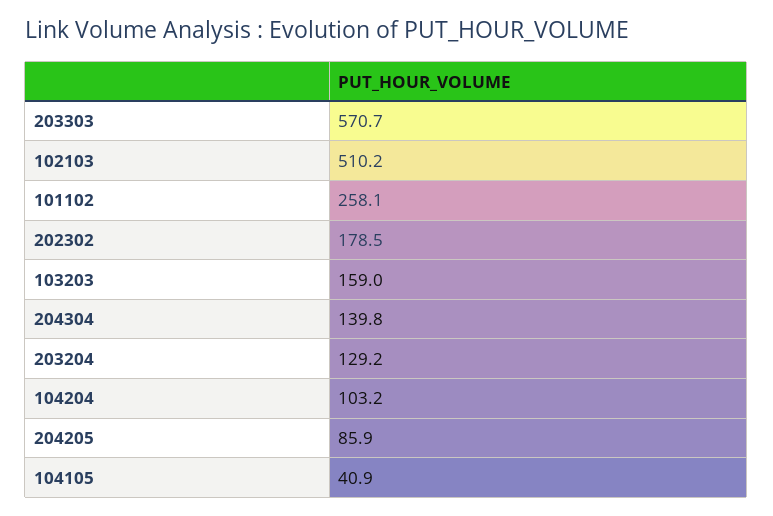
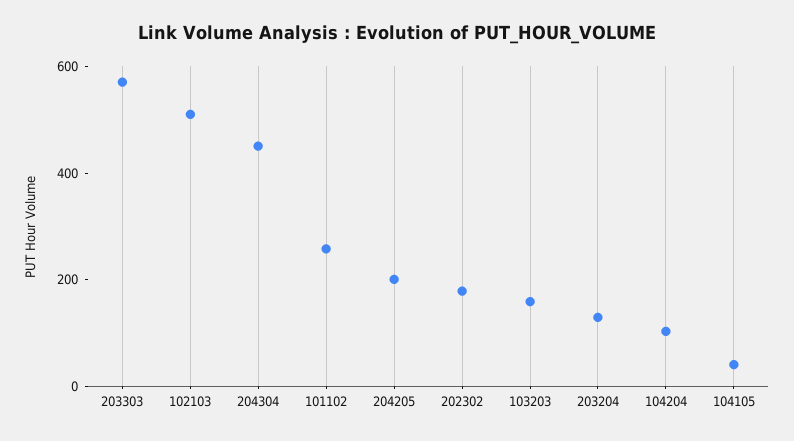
204304: 139.8 -> 450
204205: 85.9 -> 200

